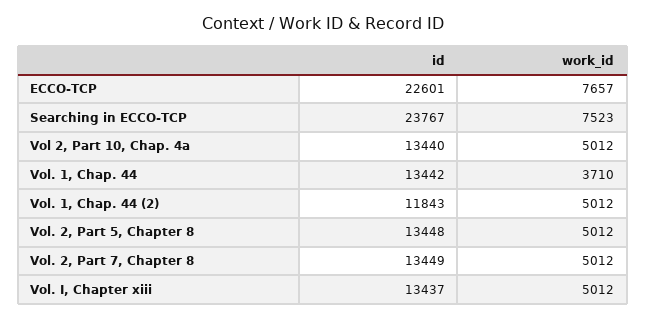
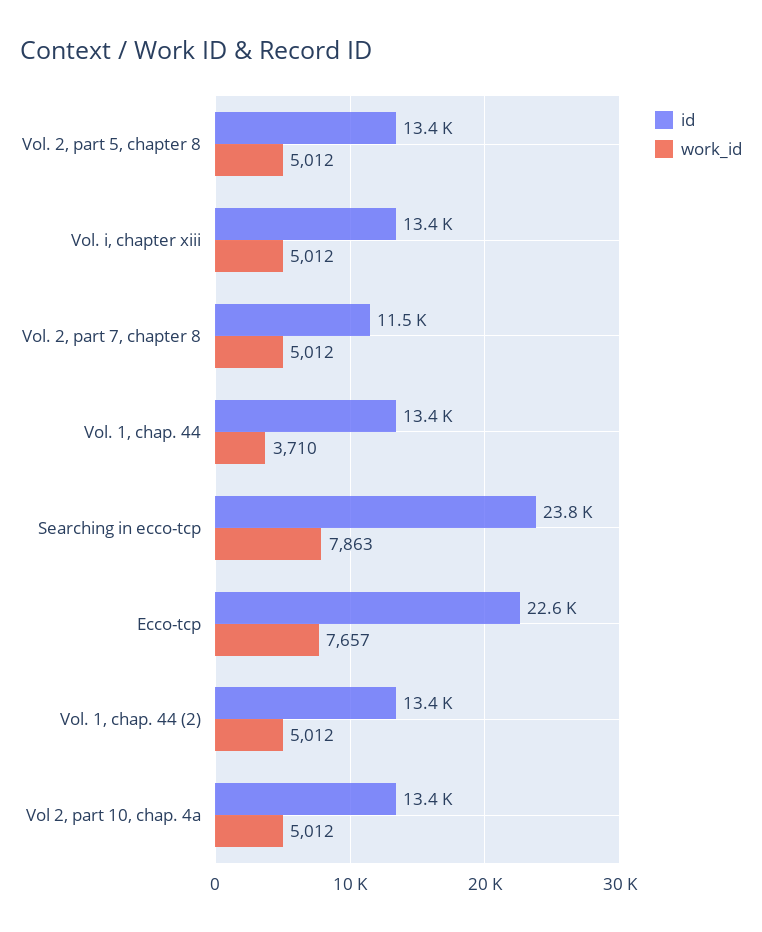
work_id, Searching in ECCO-TCP: 7523 -> 7863
id, Vol. 1, Chap. 44 (2): 11843 -> 13400
id, Vol. 2, Part 7, Chapter 8: 13449 -> 11500

